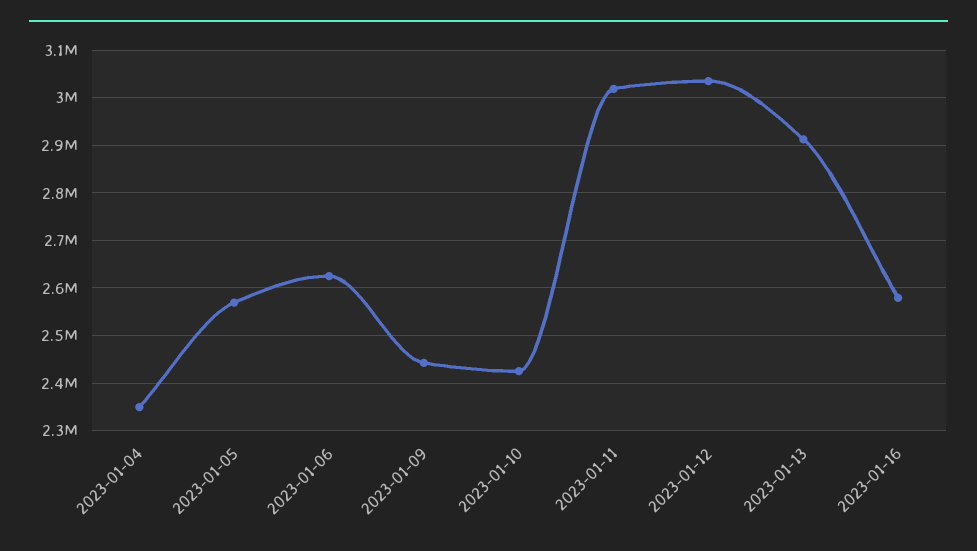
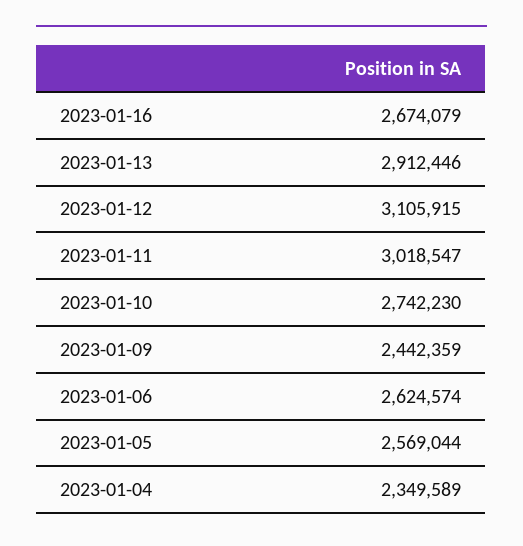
2023-01-10: 2420000 -> 2742230
2023-01-12: 3040000 -> 3105915
2023-01-16: 2580000 -> 2674079

